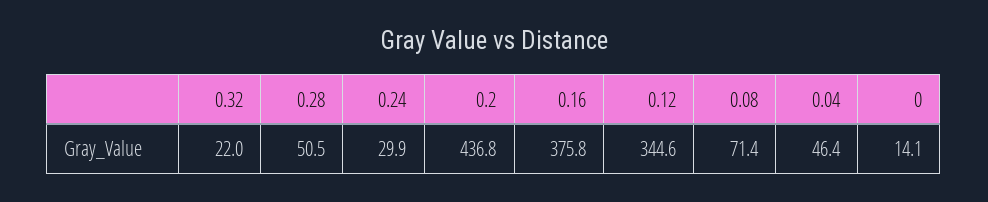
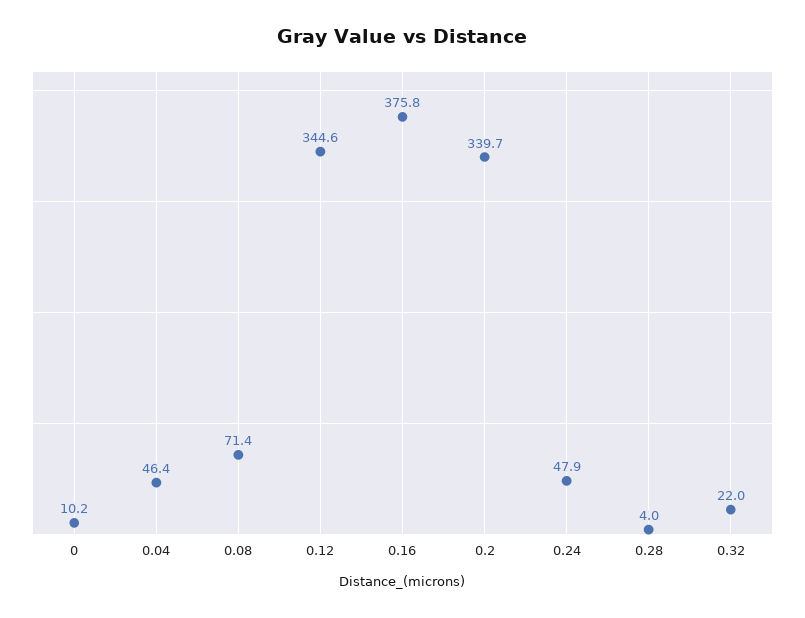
0.28: 50.5 -> 4
0.24: 29.9 -> 47.9
0.2: 436.8 -> 339.7
0: 14.1 -> 10.2

